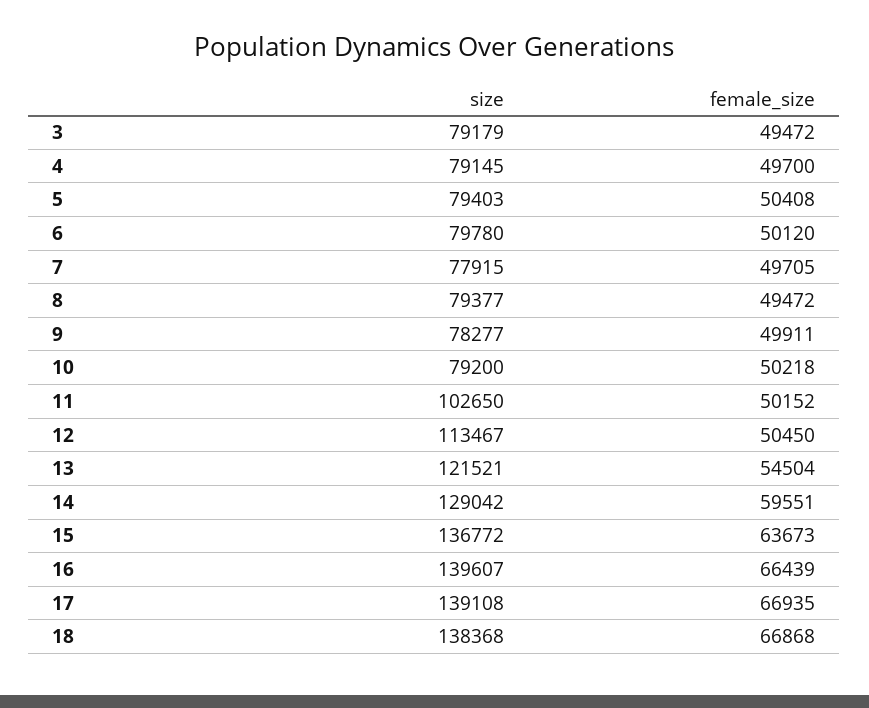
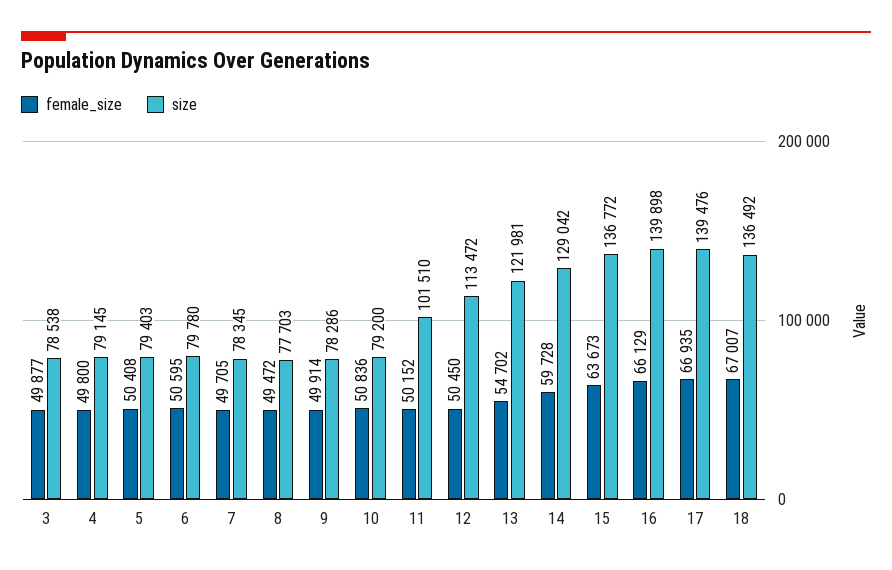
size, 3: 79179 -> 78538
female_size, 3: 49472 -> 49877
female_size, 4: 49700 -> 49800
female_size, 6: 50120 -> 50595
size, 7: 77915 -> 78345
size, 8: 79377 -> 77703
size, 9: 78277 -> 78286
female_size, 9: 49911 -> 49914
female_size, 10: 50218 -> 50836
size, 11: 102650 -> 101510
size, 12: 113467 -> 113472
size, 13: 121521 -> 121981
female_size, 13: 54504 -> 54702
female_size, 14: 59551 -> 59728
size, 16: 139607 -> 139898
female_size, 16: 66439 -> 66129
size, 17: 139108 -> 139476
size, 18: 138368 -> 136492
female_size, 18: 66868 -> 67007

